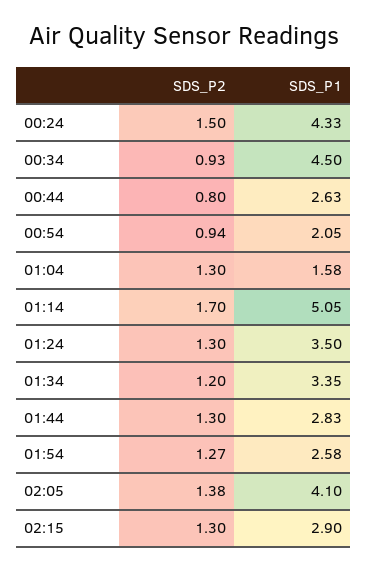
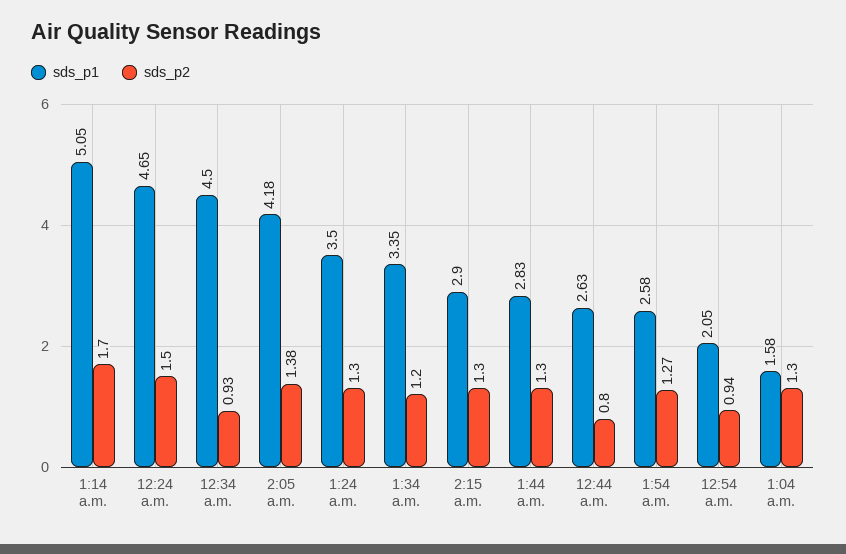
SDS_P1, 00:24: 4.33 -> 4.65
SDS_P1, 02:05: 4.1 -> 4.18

